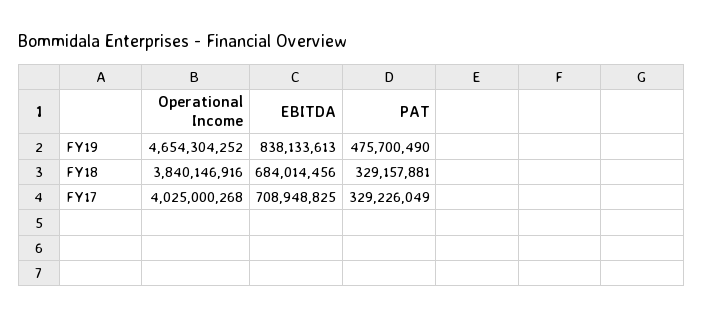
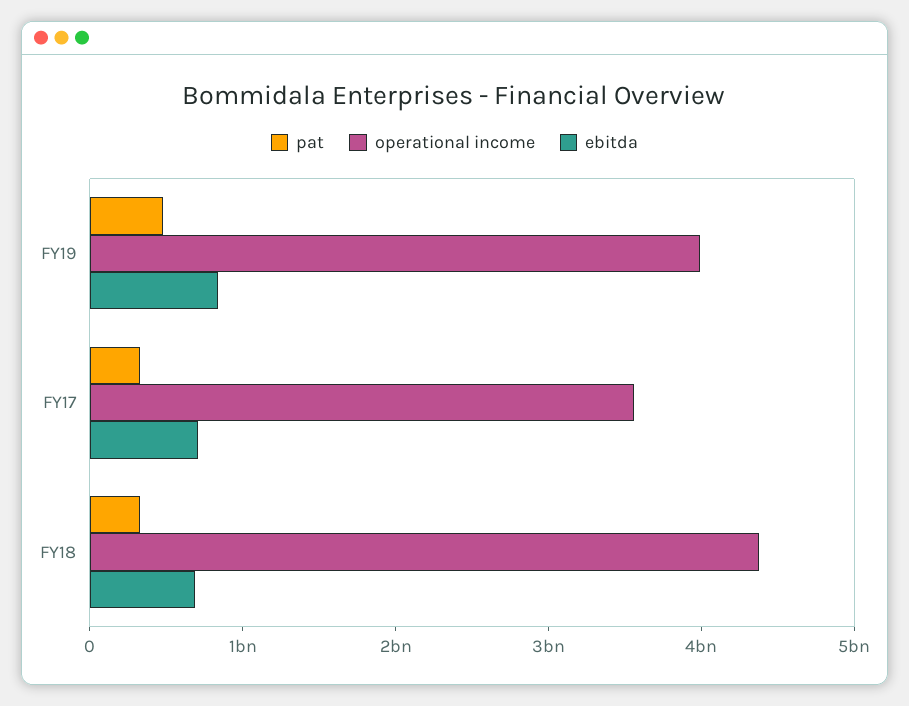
Operational Income, FY19: 4654304252 -> 4000000000
Operational Income, FY18: 3840146916 -> 4400000000
Operational Income, FY17: 4025000268 -> 3600000000

